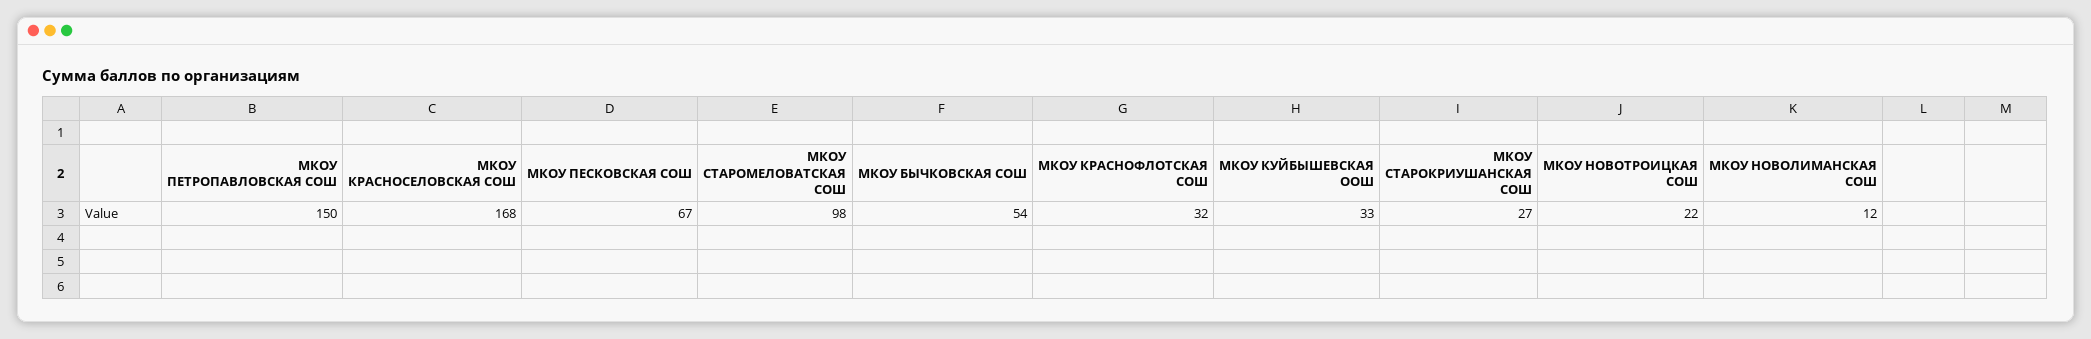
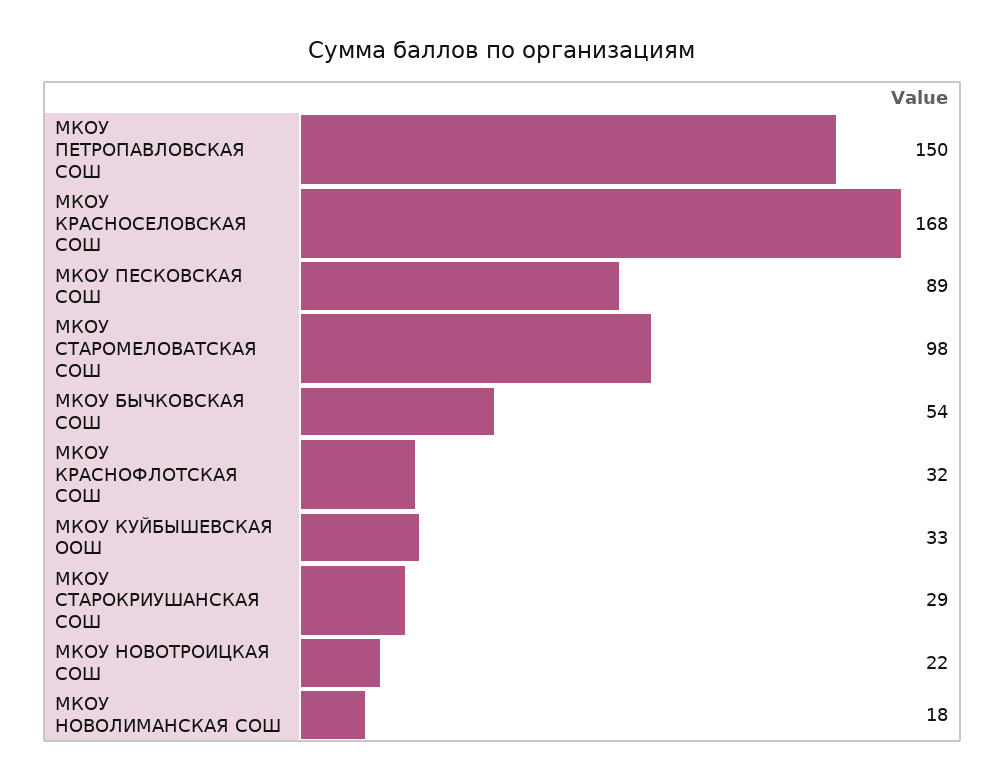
МКОУ ПЕСКОВСКАЯ СОШ: 67 -> 89
МКОУ СТАРОКРИУШАНСКАЯ СОШ: 27 -> 29
МКОУ НОВОЛИМАНСКАЯ СОШ: 12 -> 18

